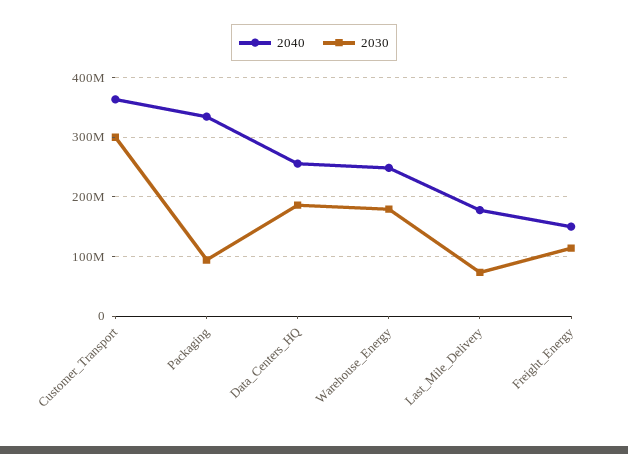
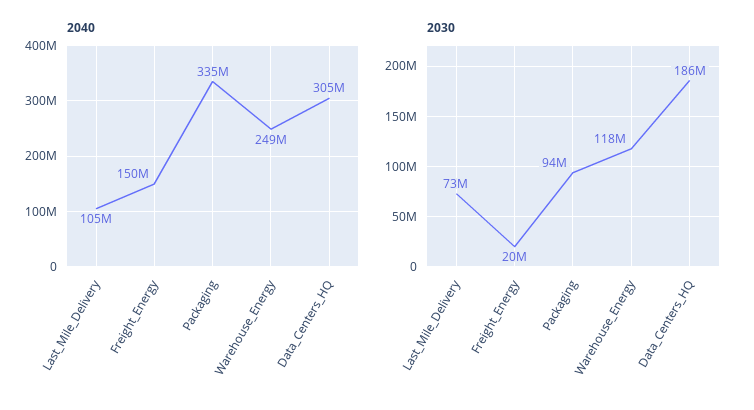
2040, Customer_Transport: 360000000 -> none
2030, Customer_Transport: 300000000 -> none
2040, Data_Centers_HQ: 260000000 -> 305000000
2030, Warehouse_Energy: 180000000 -> 118000000
2040, Last_Mile_Delivery: 180000000 -> 105000000
2030, Freight_Energy: 120000000 -> 20000000

